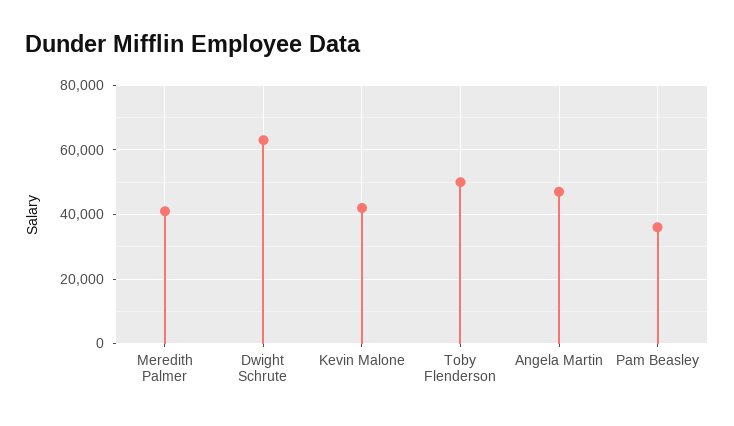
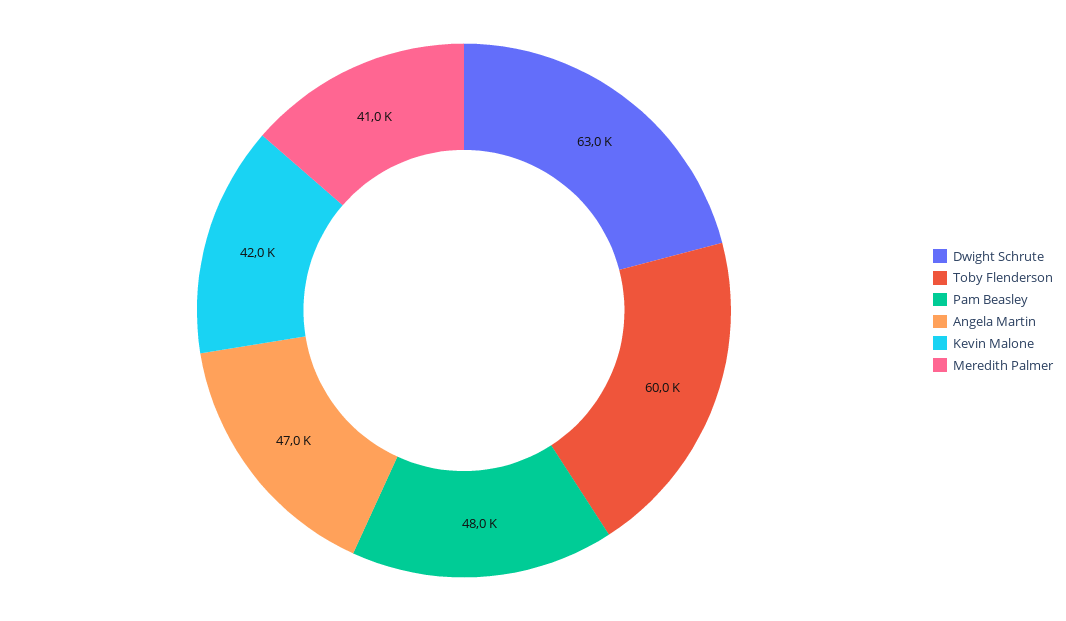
Toby Flenderson: 50000 -> 60000
Pam Beasley: 36000 -> 48000

